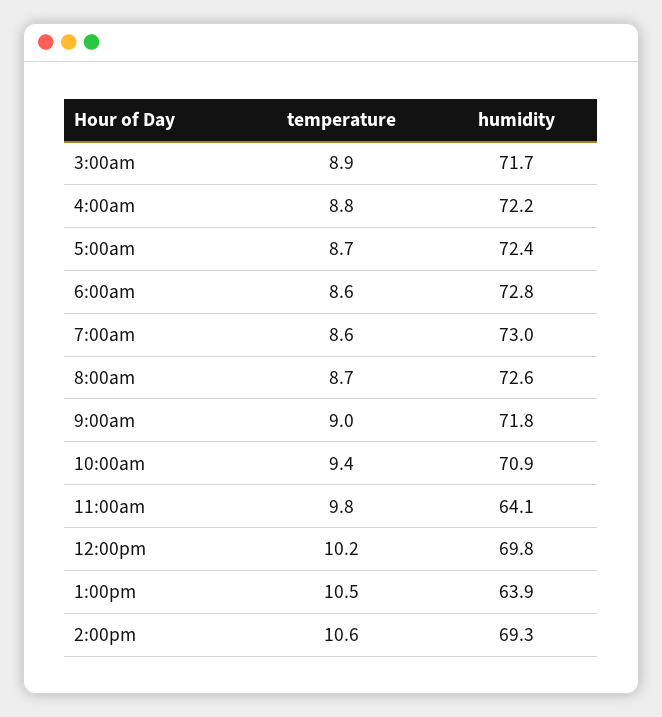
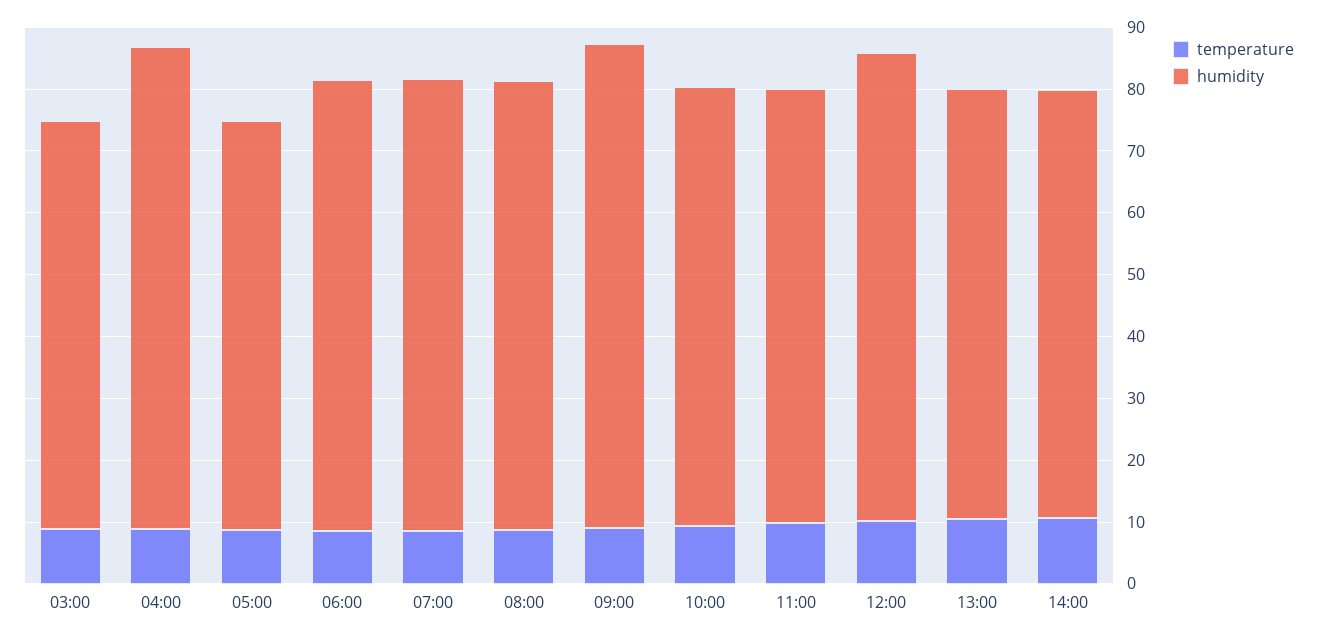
humidity, 3:00am: 71.7 -> 66
humidity, 4:00am: 72.2 -> 78
humidity, 5:00am: 72.4 -> 66
humidity, 9:00am: 71.8 -> 78
humidity, 11:00am: 64.1 -> 70
humidity, 12:00pm: 69.8 -> 76
humidity, 1:00pm: 63.9 -> 70

